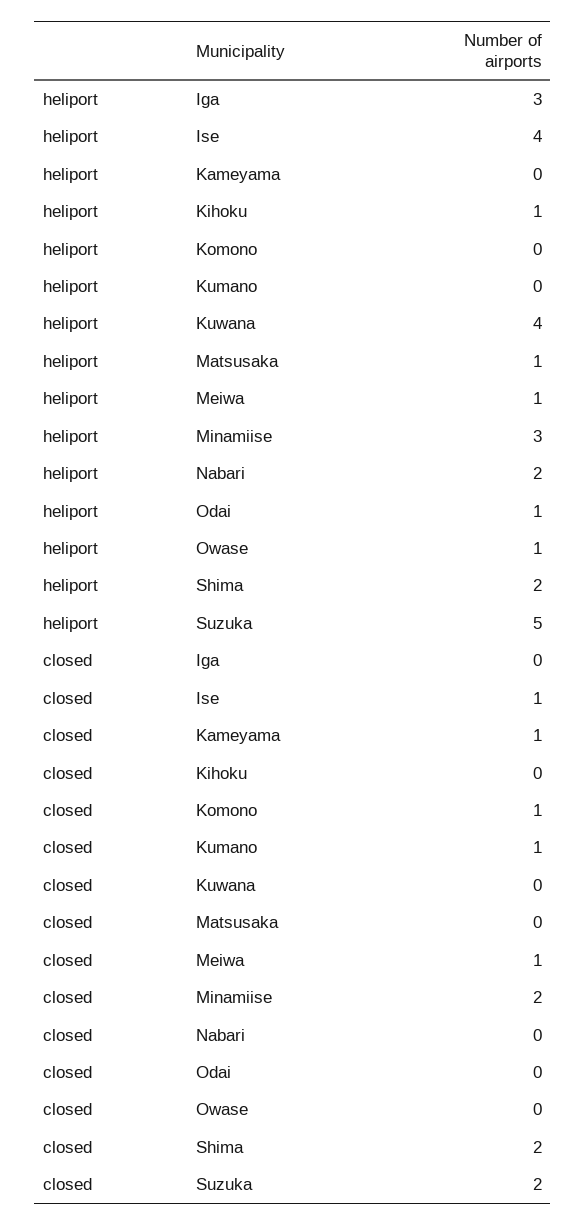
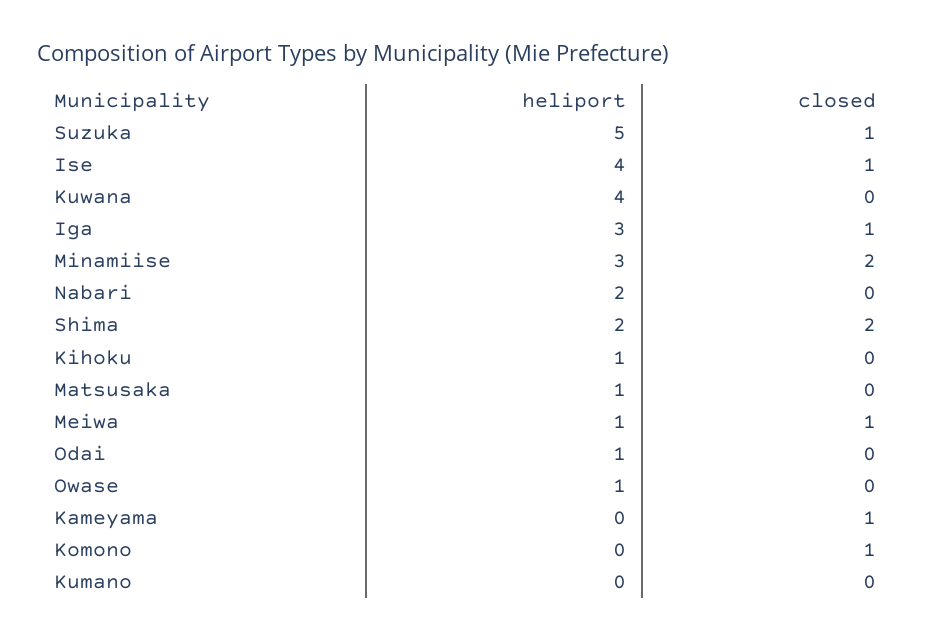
closed, Iga: 0 -> 1
closed, Kumano: 1 -> 0
closed, Suzuka: 2 -> 1

